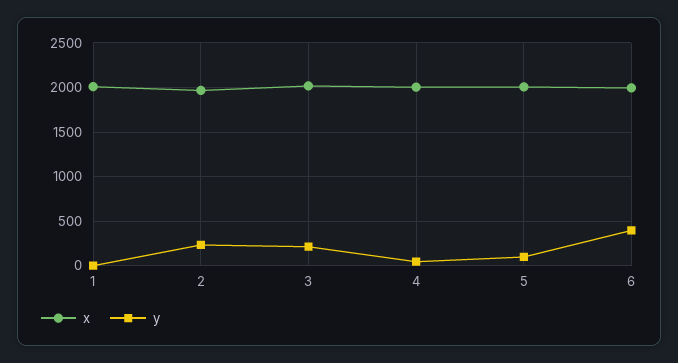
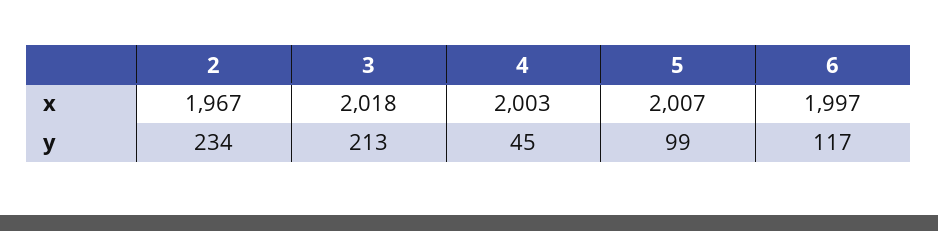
x, 1: 2000 -> none
y, 1: 0 -> none
y, 6: 400 -> 117

